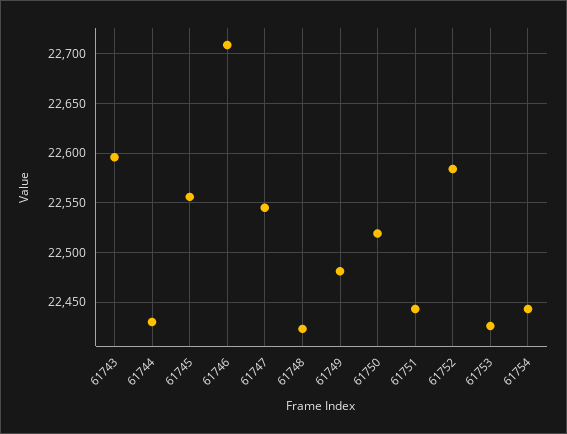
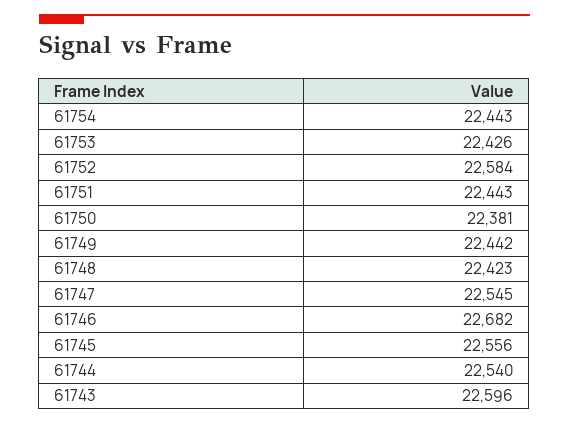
61744: 22430 -> 22540
61746: 22710 -> 22682
61749: 22480 -> 22442
61750: 22520 -> 22381

